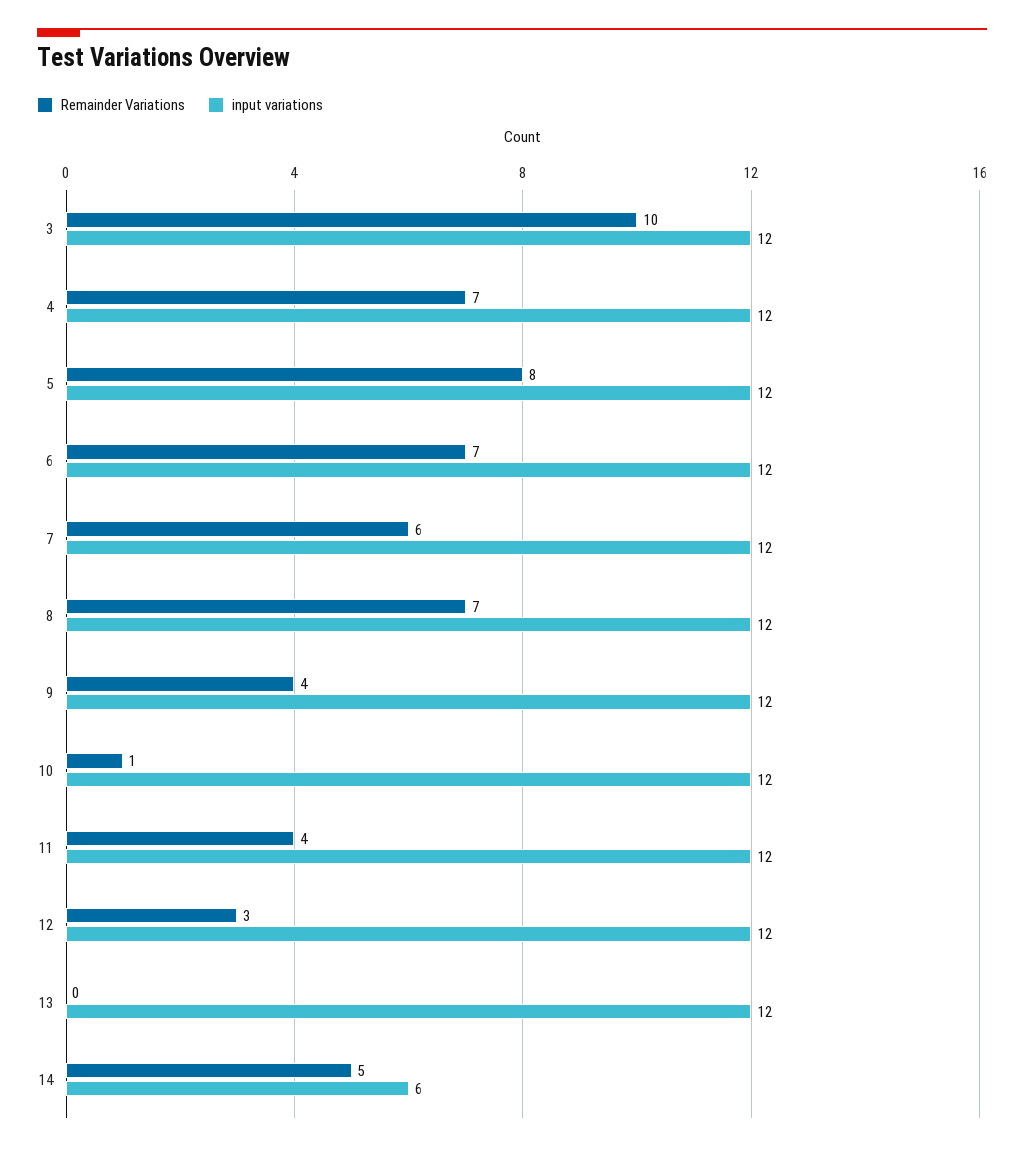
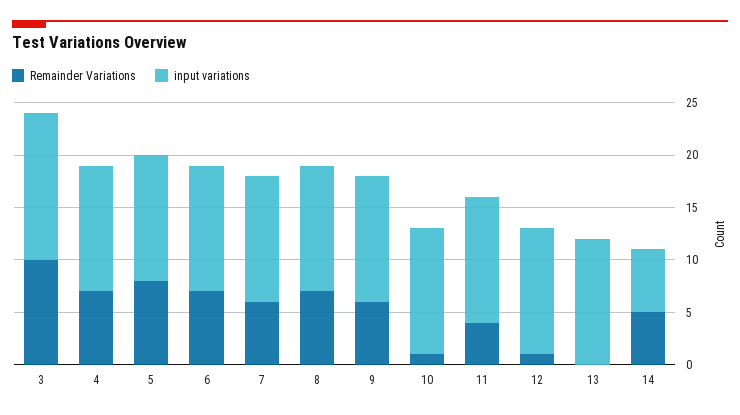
input variations, 3: 12 -> 14
Remainder Variations, 9: 4 -> 6
Remainder Variations, 12: 3 -> 1

